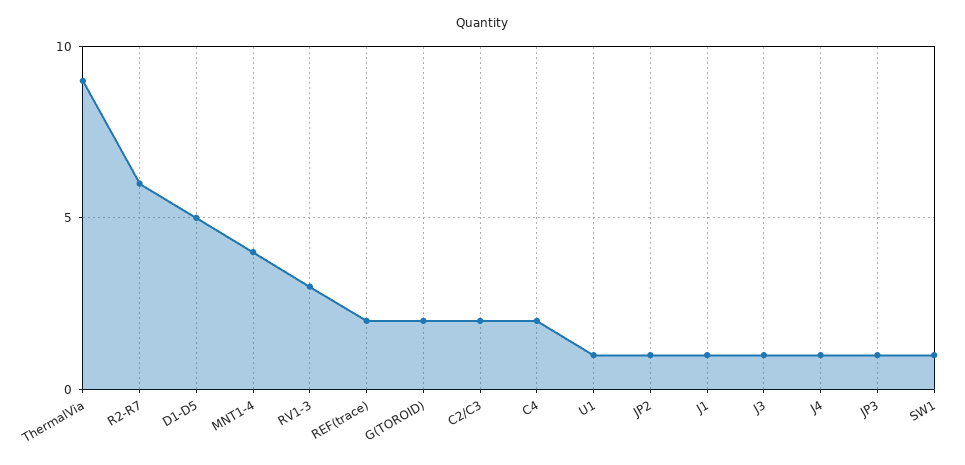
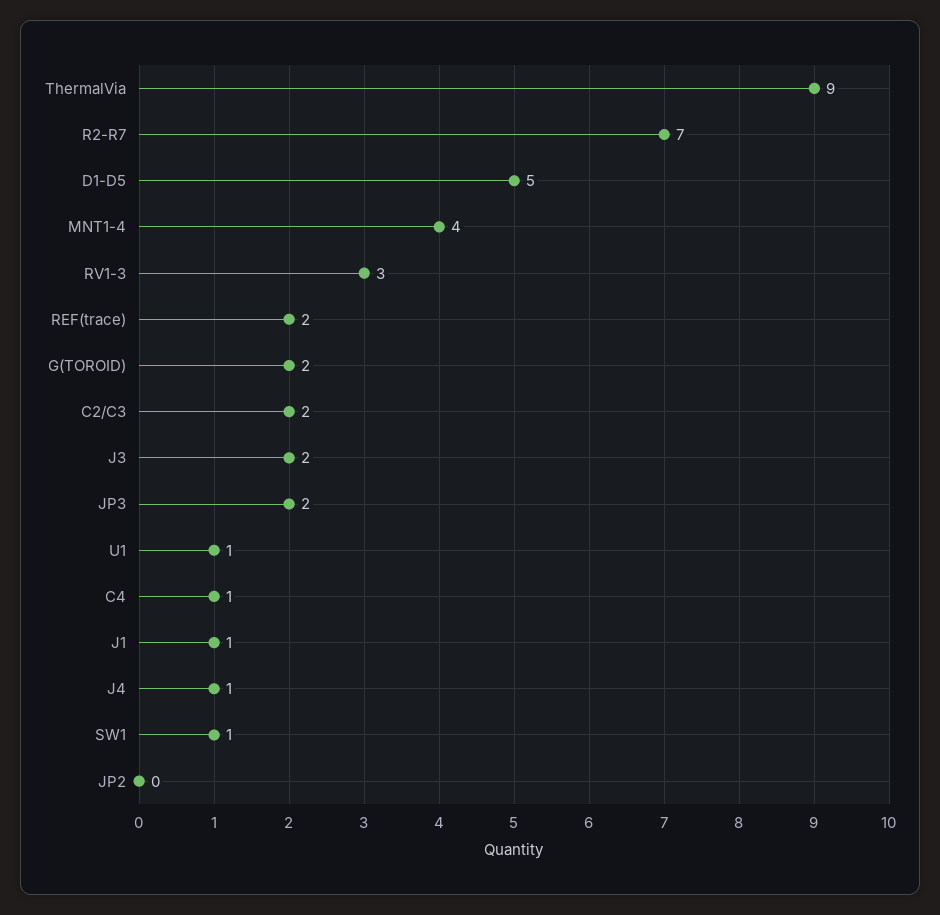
R2-R7: 6 -> 7
C4: 2 -> 1
JP2: 1 -> 0
J3: 1 -> 2
JP3: 1 -> 2

